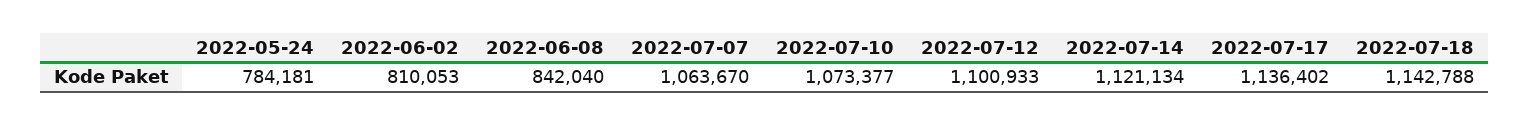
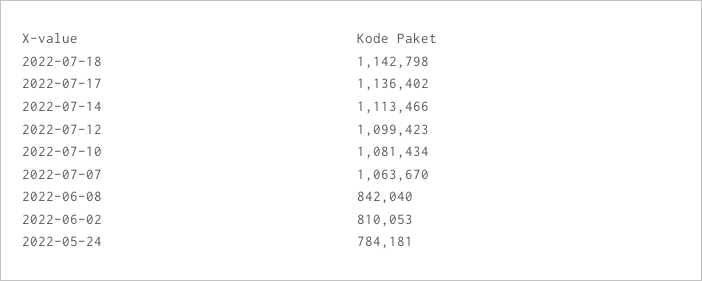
2022-07-10: 1073377 -> 1081434
2022-07-12: 1100933 -> 1099423
2022-07-14: 1121134 -> 1113466
2022-07-18: 1142788 -> 1142798

